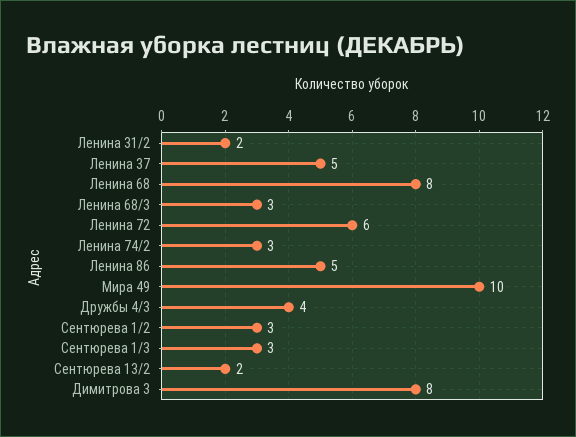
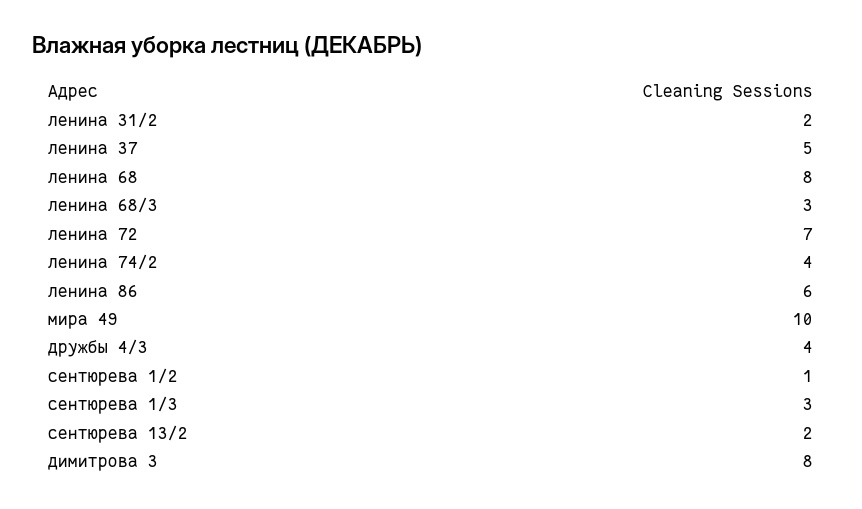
Ленина 72: 6 -> 7
Ленина 74/2: 3 -> 4
Ленина 86: 5 -> 6
Сентюрева 1/2: 3 -> 1

